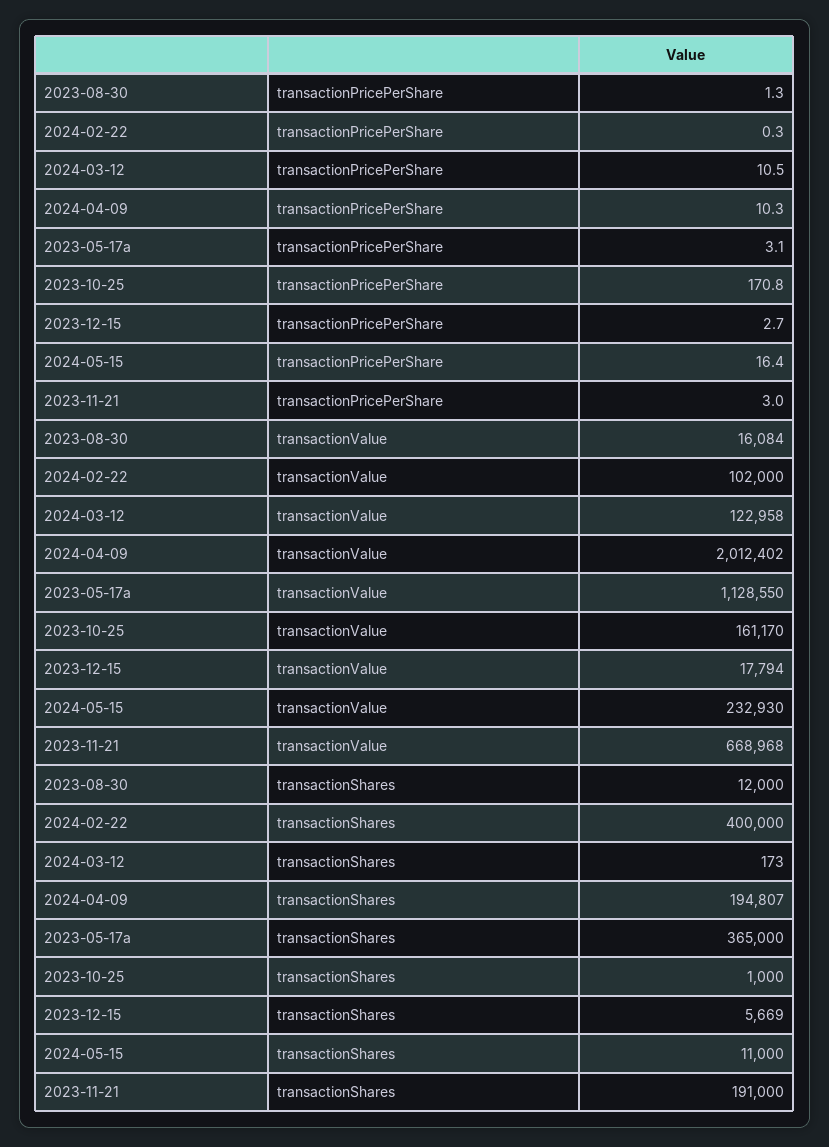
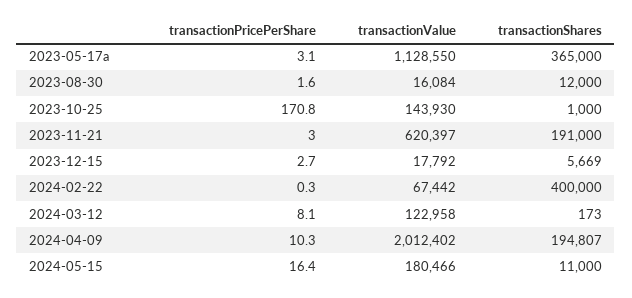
2023-08-30, transactionPricePerShare: 1.3 -> 1.6
2024-03-12, transactionPricePerShare: 10.5 -> 8.1
2024-02-22, transactionValue: 102000 -> 67442
2023-10-25, transactionValue: 161170 -> 143930
2023-12-15, transactionValue: 17794 -> 17792
2024-05-15, transactionValue: 232930 -> 180466
2023-11-21, transactionValue: 668968 -> 620397

